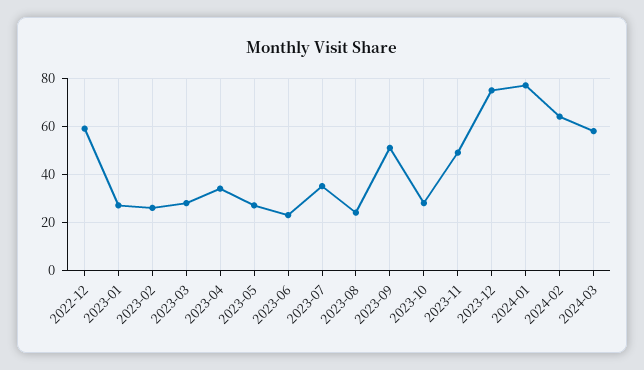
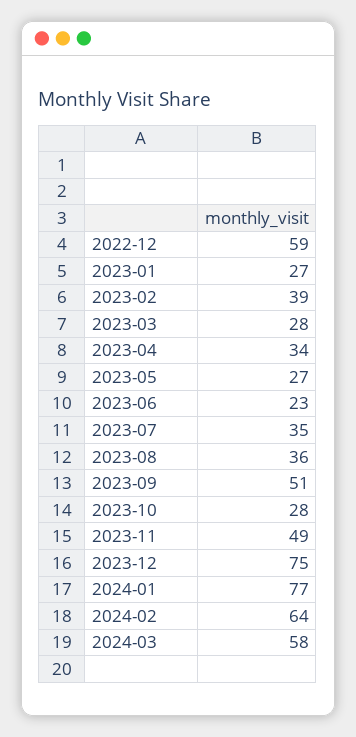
2023-02: 25 -> 39
2023-08: 25 -> 36

